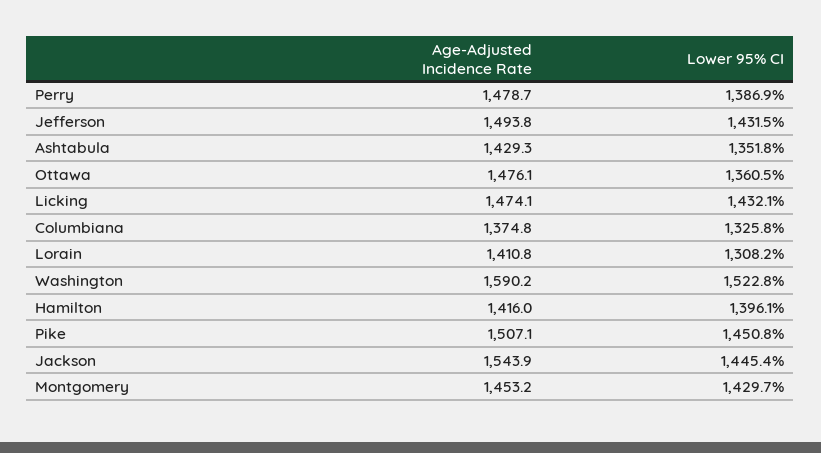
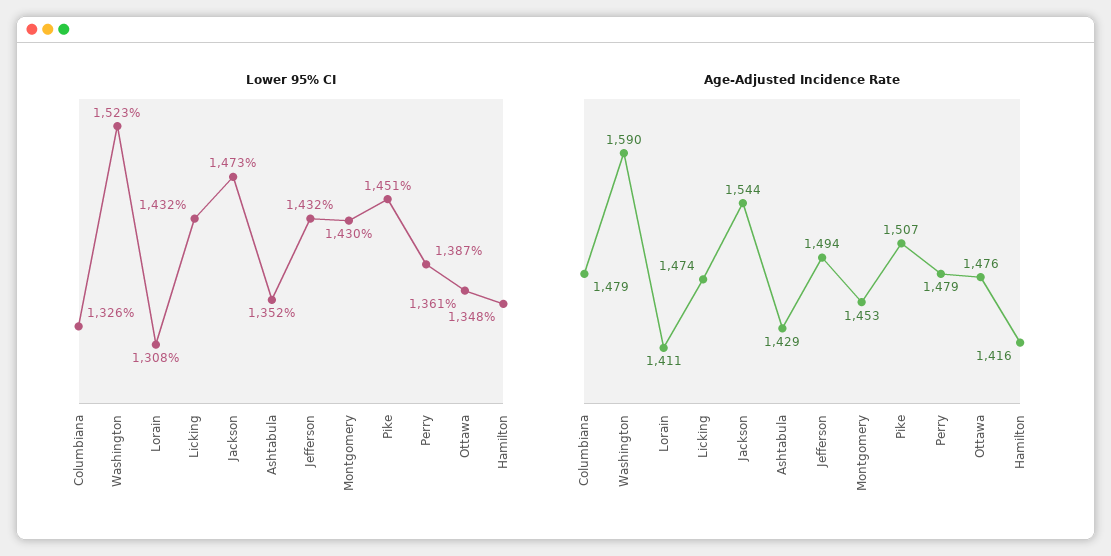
Age-Adjusted Incidence Rate, Columbiana: 1374.8 -> 1479
Lower 95% CI, Hamilton: 1396.1 -> 1348
Lower 95% CI, Jackson: 1445.4 -> 1473

